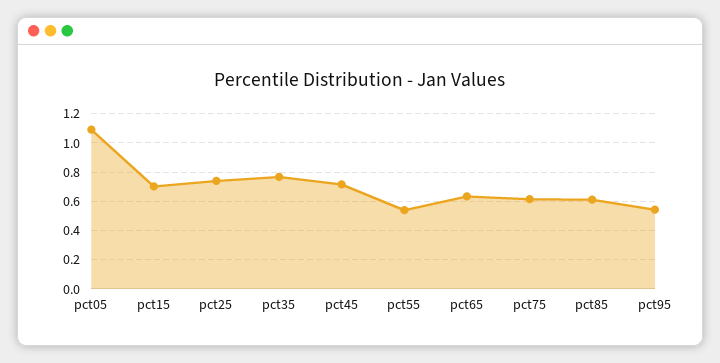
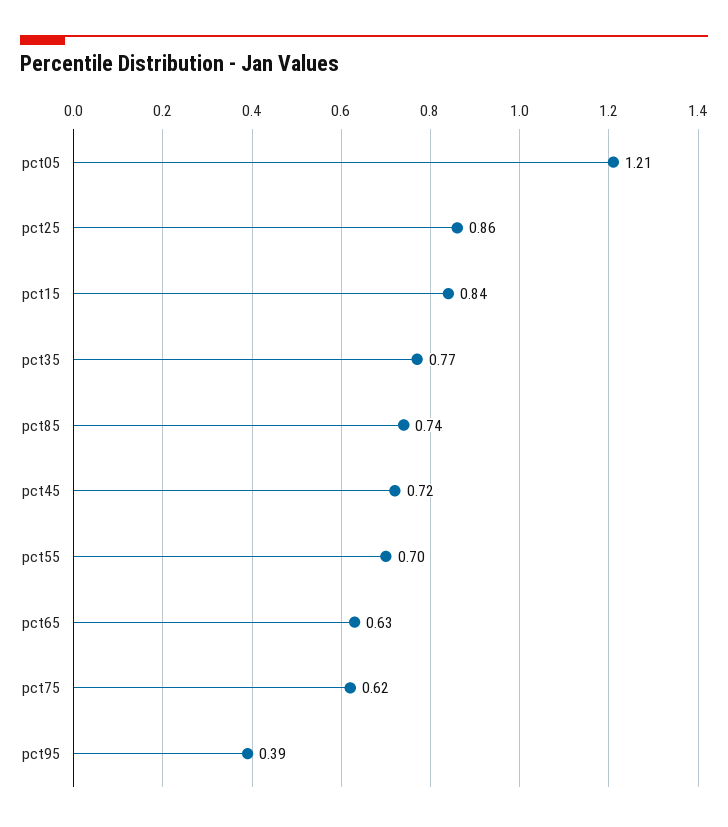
pct05: 1.1 -> 1.21
pct15: 0.7 -> 0.84
pct25: 0.75 -> 0.86
pct55: 0.55 -> 0.7
pct85: 0.6 -> 0.74
pct95: 0.55 -> 0.39

